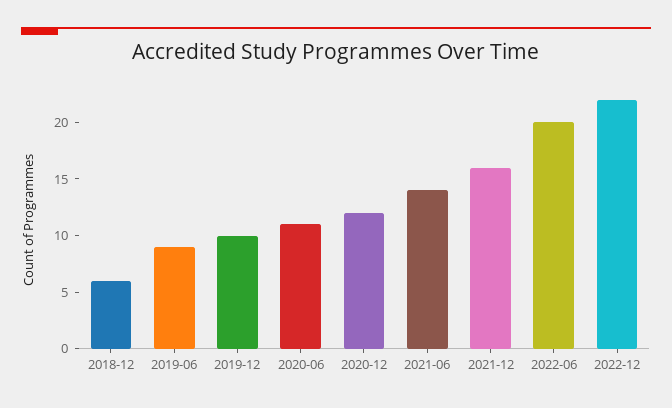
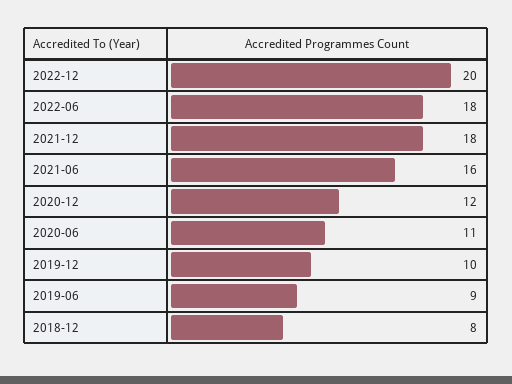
2018-12: 6 -> 8
2021-06: 14 -> 16
2021-12: 16 -> 18
2022-06: 20 -> 18
2022-12: 22 -> 20

